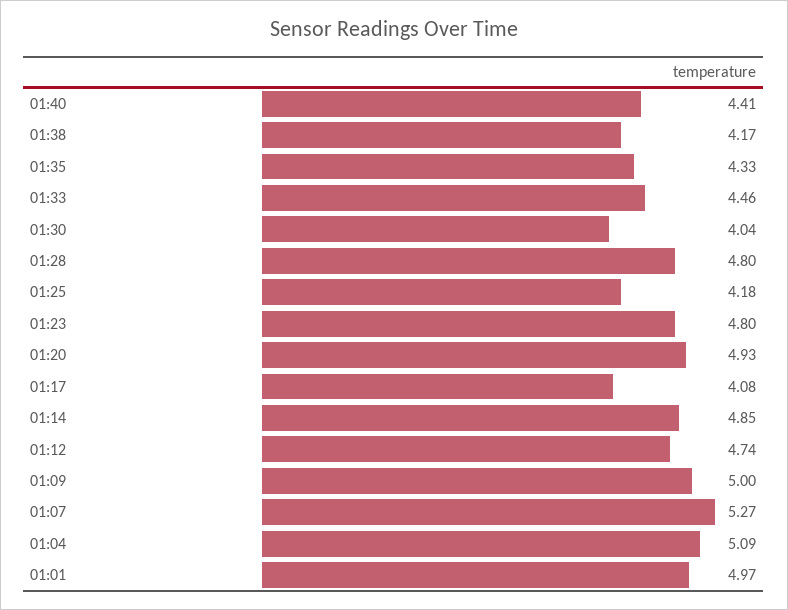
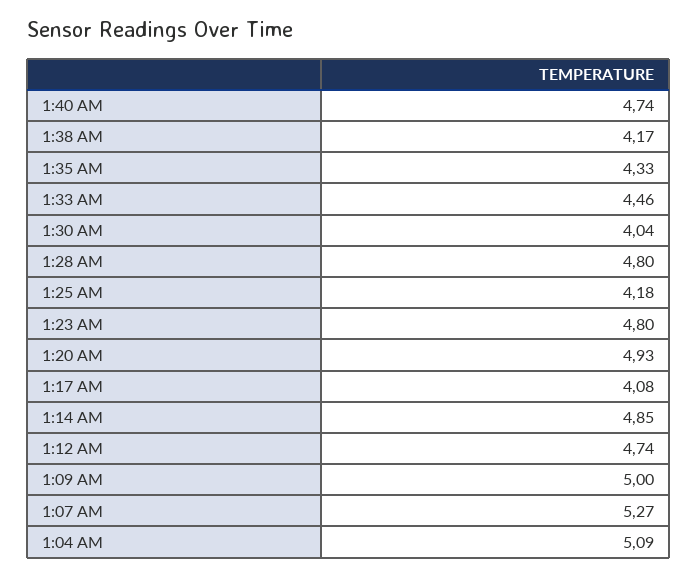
01:40: 4.41 -> 4.74
01:01: 4.97 -> none

